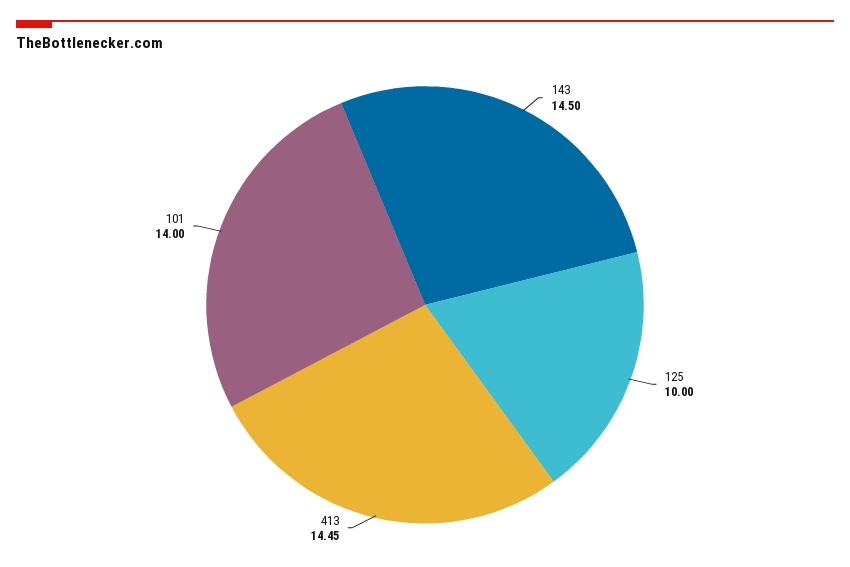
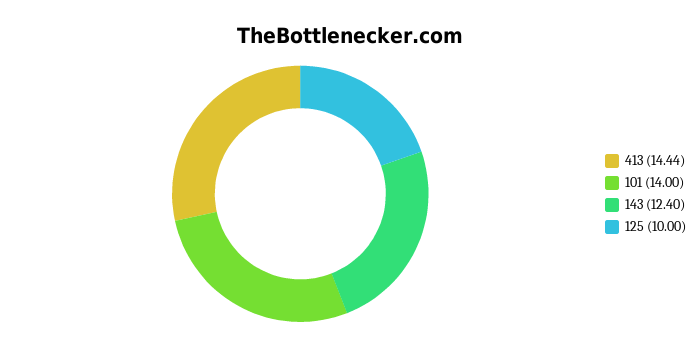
143: 14.5 -> 12.4
413: 14.45 -> 14.44

